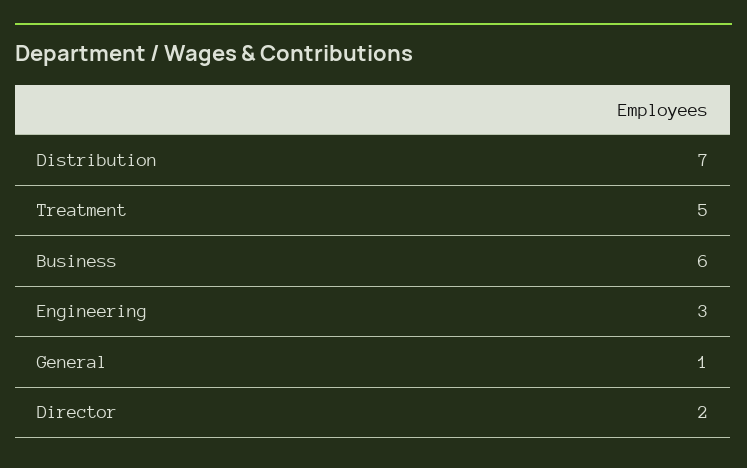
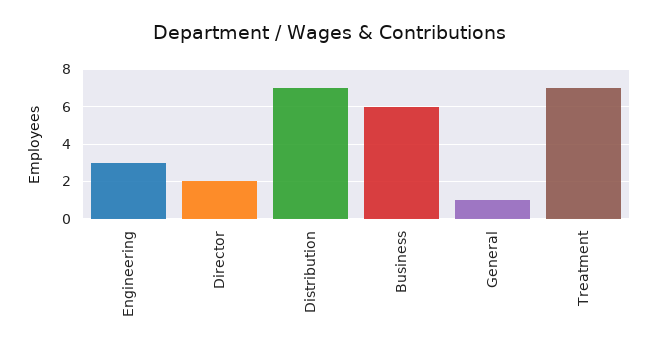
Treatment: 5 -> 7

